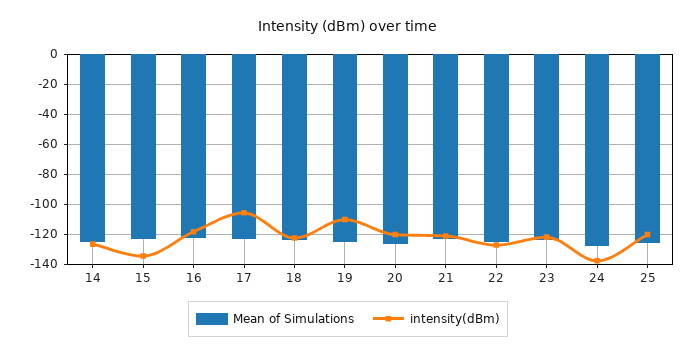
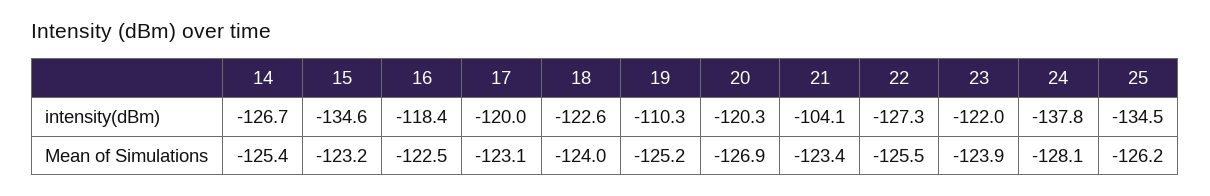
intensity(dBm), 17: -105 -> -120
intensity(dBm), 21: -120 -> -104.1
intensity(dBm), 25: -120 -> -134.5

